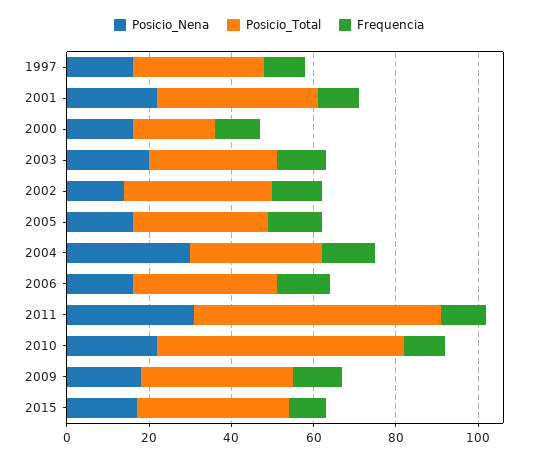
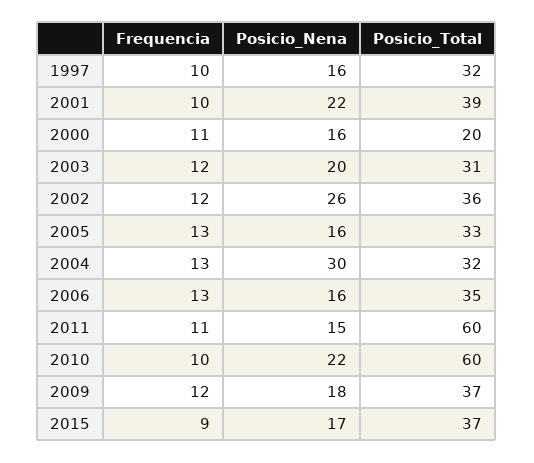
Posicio_Nena, 2002: 15 -> 26
Posicio_Nena, 2011: 30 -> 15

